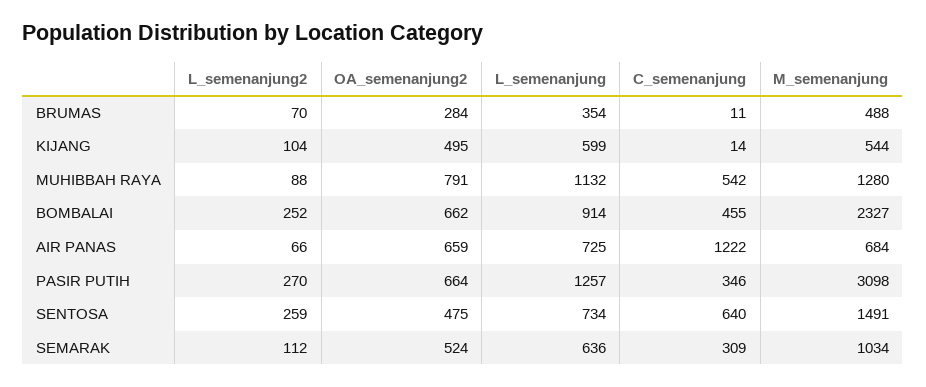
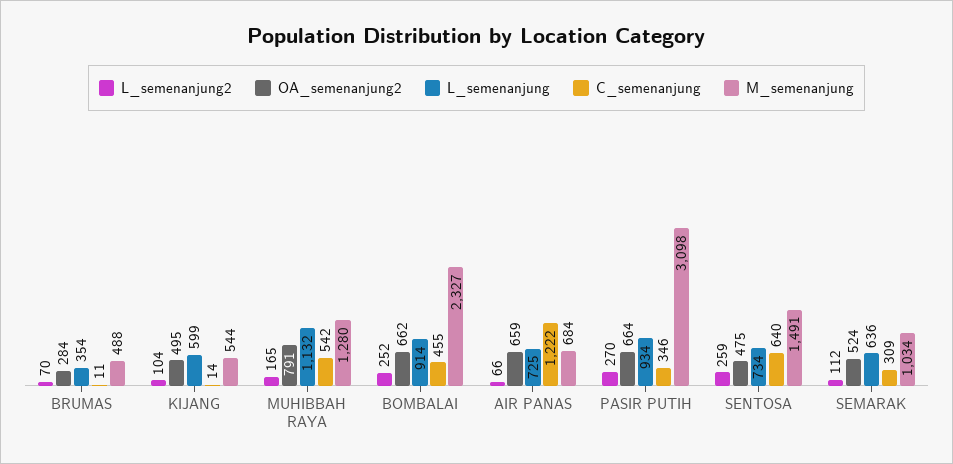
L_semenanjung2, MUHIBBAH RAYA: 88 -> 165
L_semenanjung, PASIR PUTIH: 1257 -> 934

